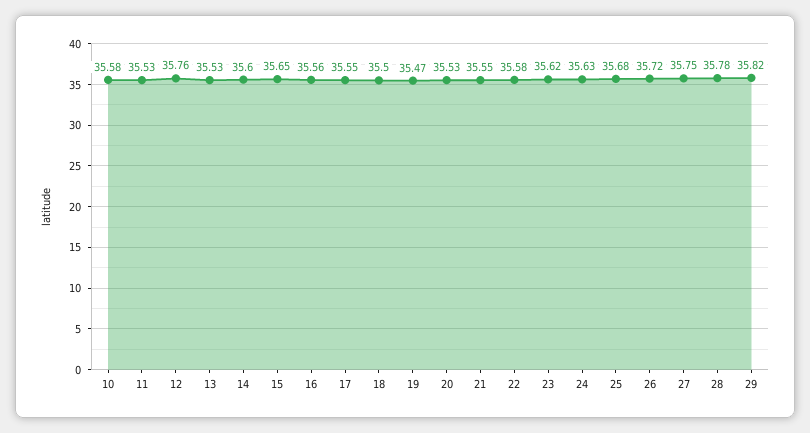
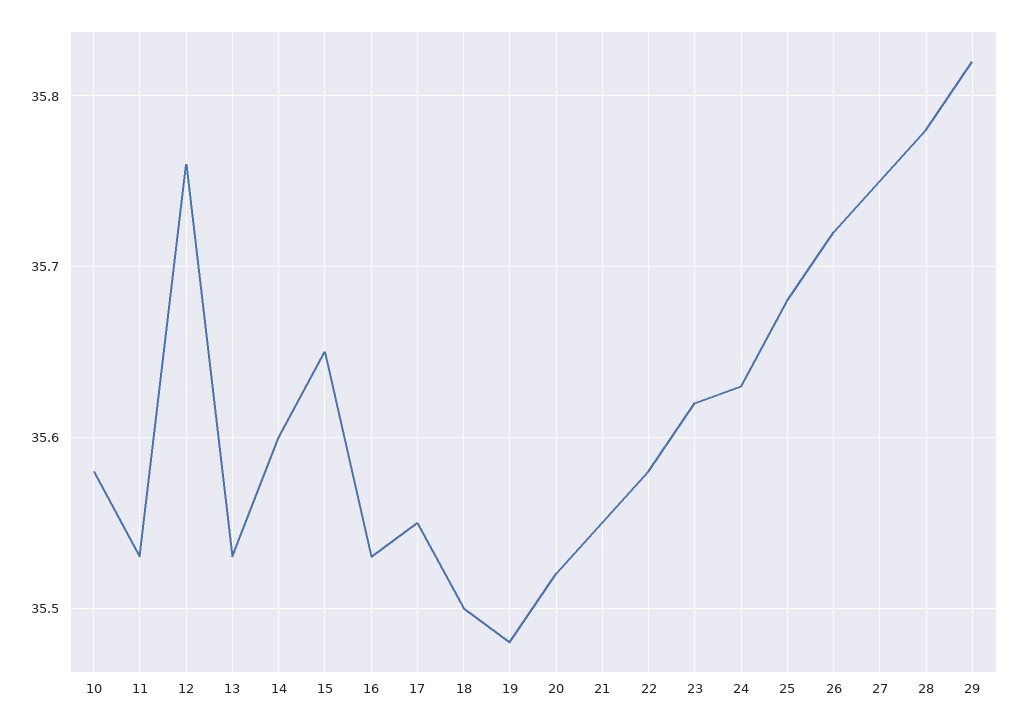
16: 35.56 -> 35.53
19: 35.47 -> 35.48
20: 35.53 -> 35.52

